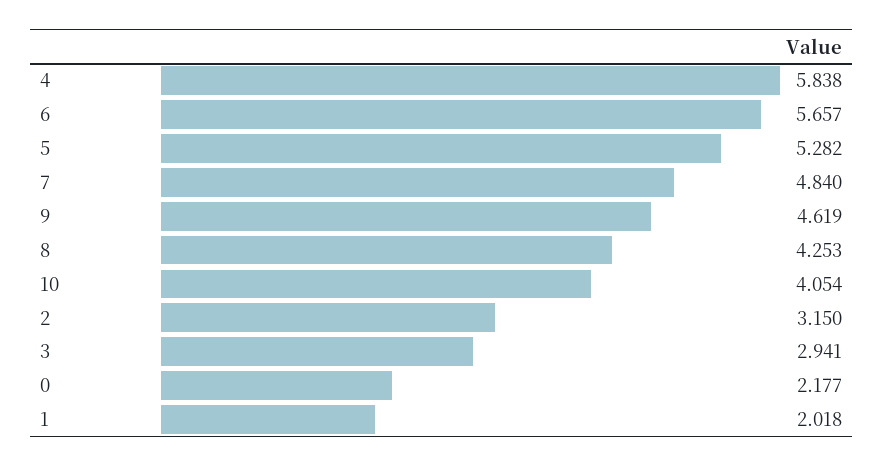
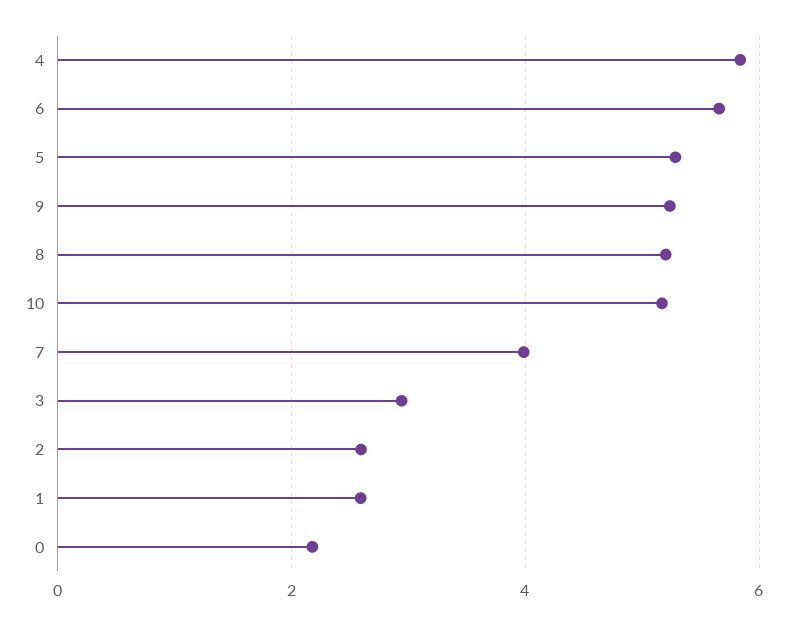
7: 4.84 -> 4
9: 4.619 -> 5.2
8: 4.253 -> 5.2
10: 4.054 -> 5.2
2: 3.15 -> 2.6
1: 2.018 -> 2.6

